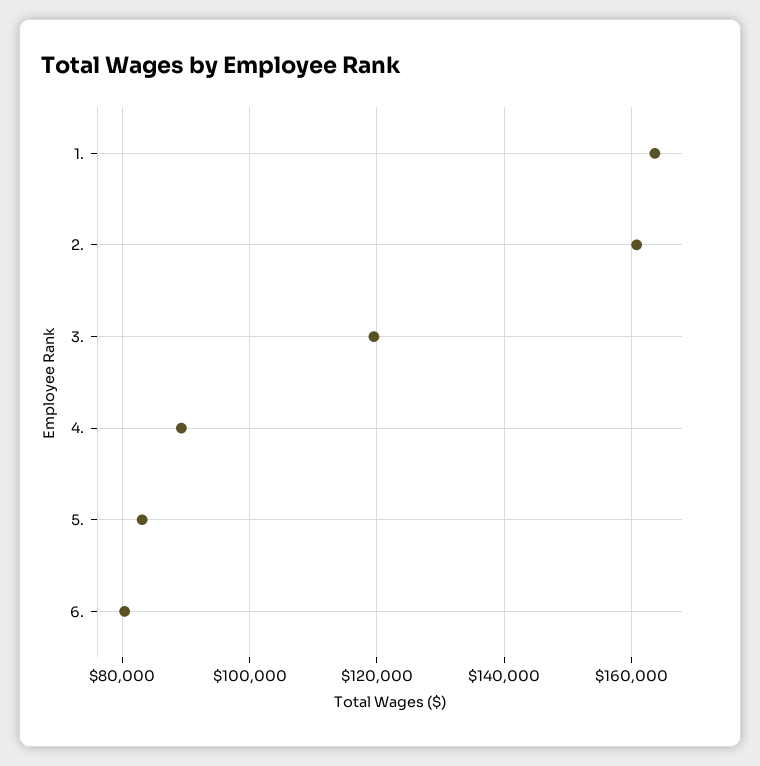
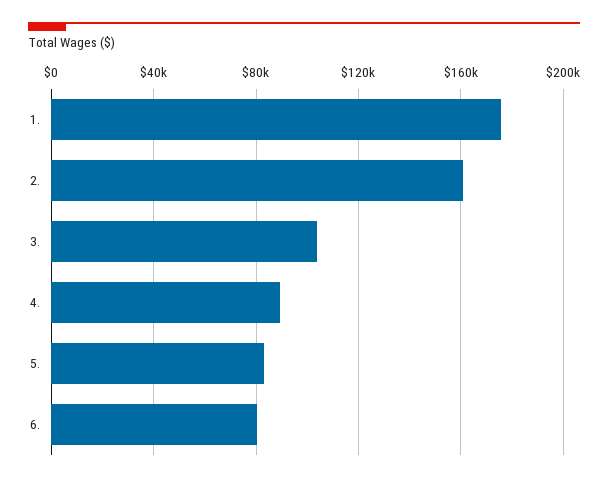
1.: 164000 -> 175000
3.: 120000 -> 105000

